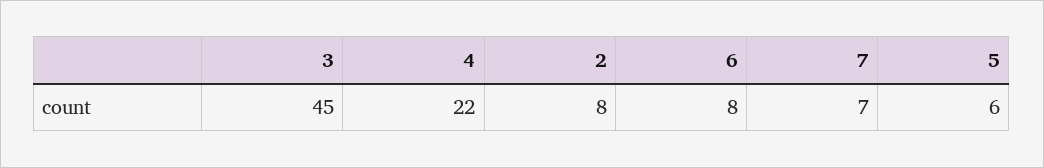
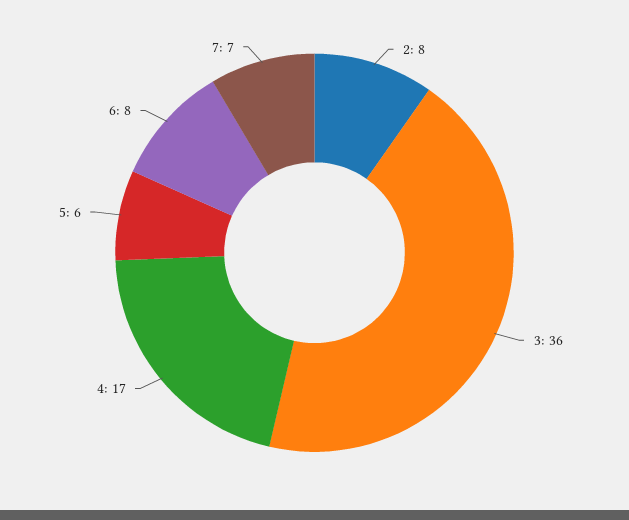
3: 45 -> 36
4: 22 -> 17

